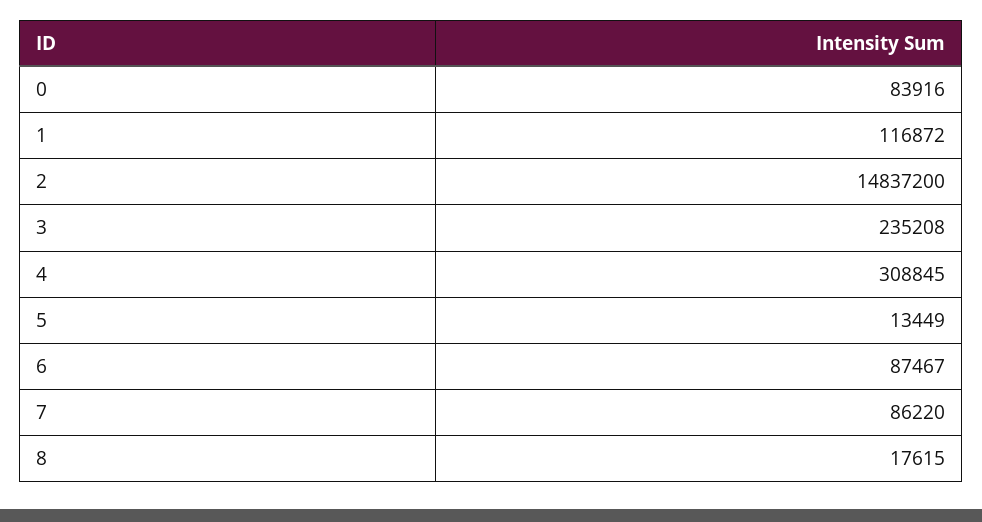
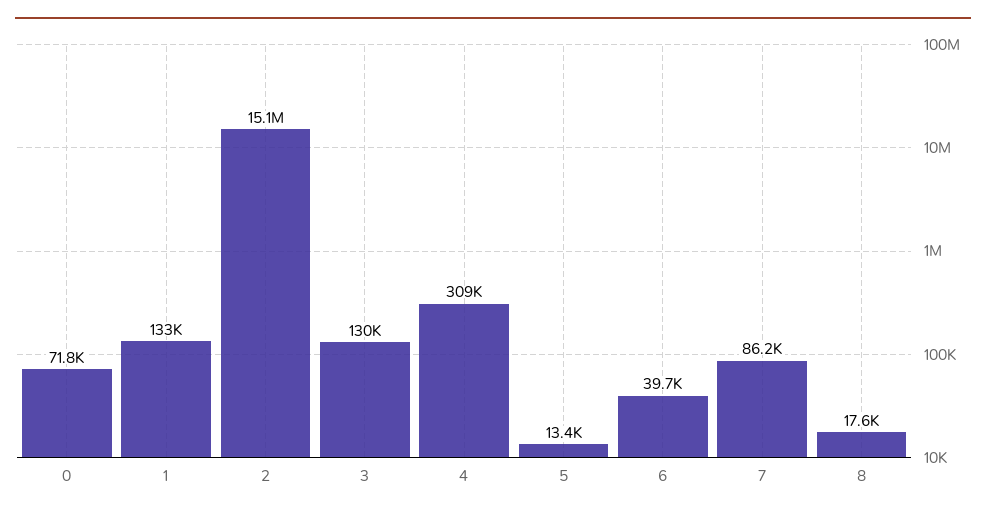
0: 83916 -> 71800
1: 116872 -> 133000
2: 14837200 -> 15100000
3: 235208 -> 130000
6: 87467 -> 39700

